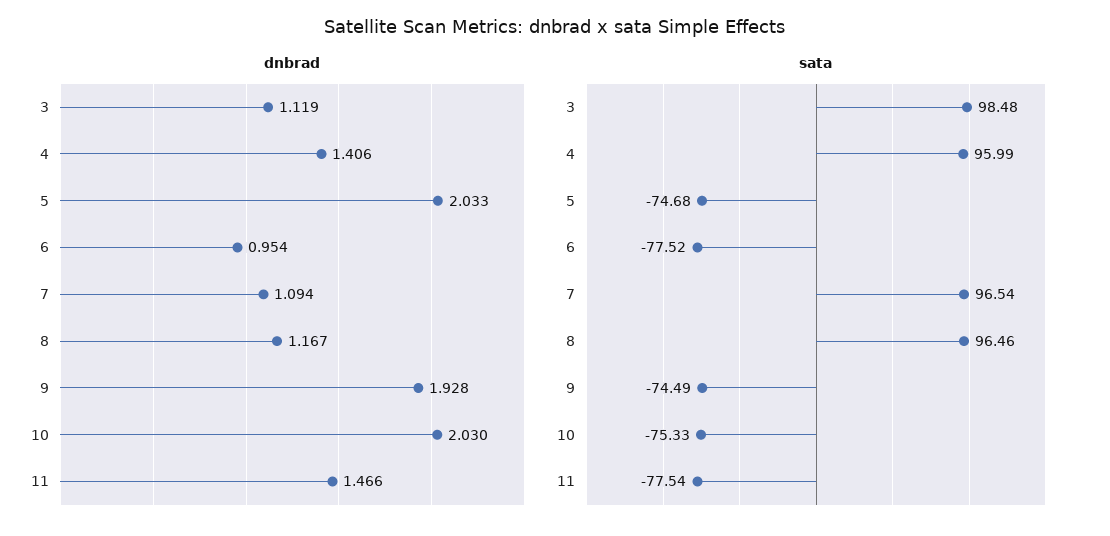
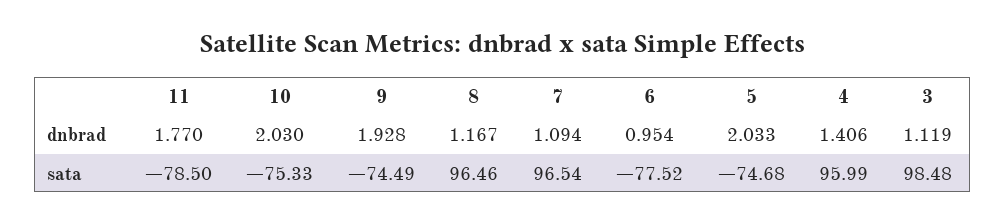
dnbrad, 11: 1.466 -> 1.77
sata, 11: -77.54 -> -78.5

